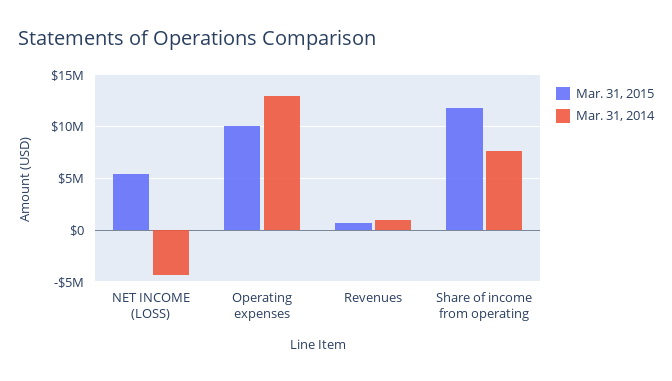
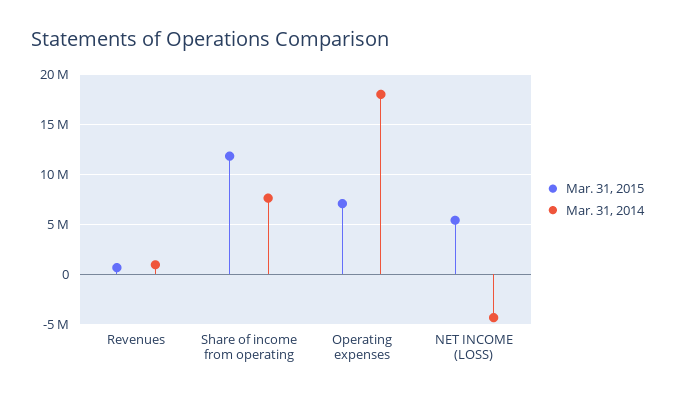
Mar. 31, 2015, Operating expenses: 10000000 -> 7000000
Mar. 31, 2014, Operating expenses: 13000000 -> 18000000

